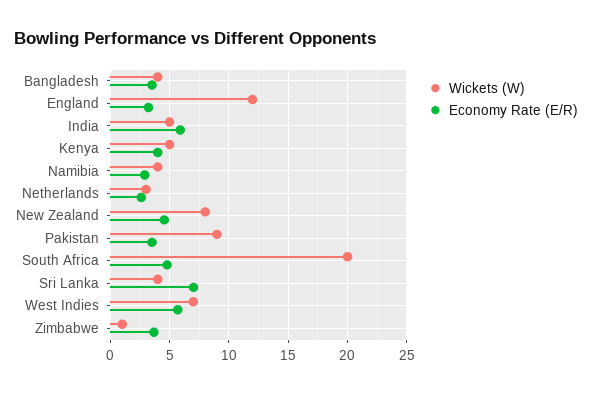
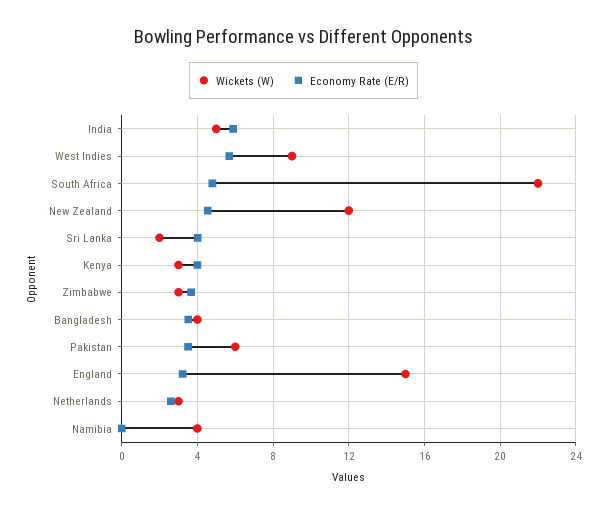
Wickets (W), England: 12 -> 15
Wickets (W), Kenya: 5 -> 3
Economy Rate (E/R), Namibia: 3 -> 0
Wickets (W), New Zealand: 8 -> 12
Wickets (W), Pakistan: 9 -> 6
Wickets (W), South Africa: 20 -> 22
Wickets (W), Sri Lanka: 4 -> 2
Economy Rate (E/R), Sri Lanka: 7 -> 4
Wickets (W), West Indies: 7 -> 9
Wickets (W), Zimbabwe: 1 -> 3

